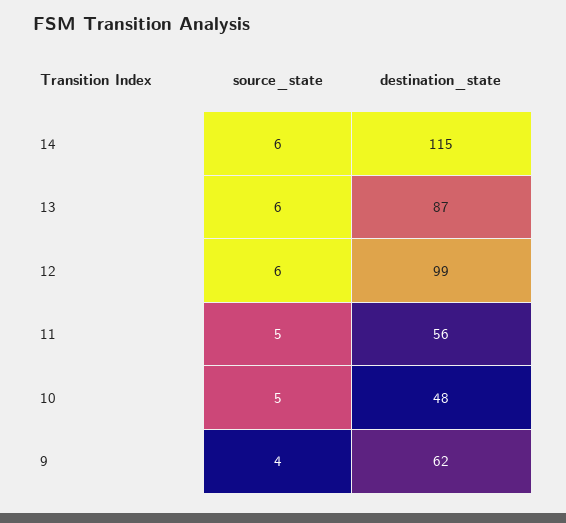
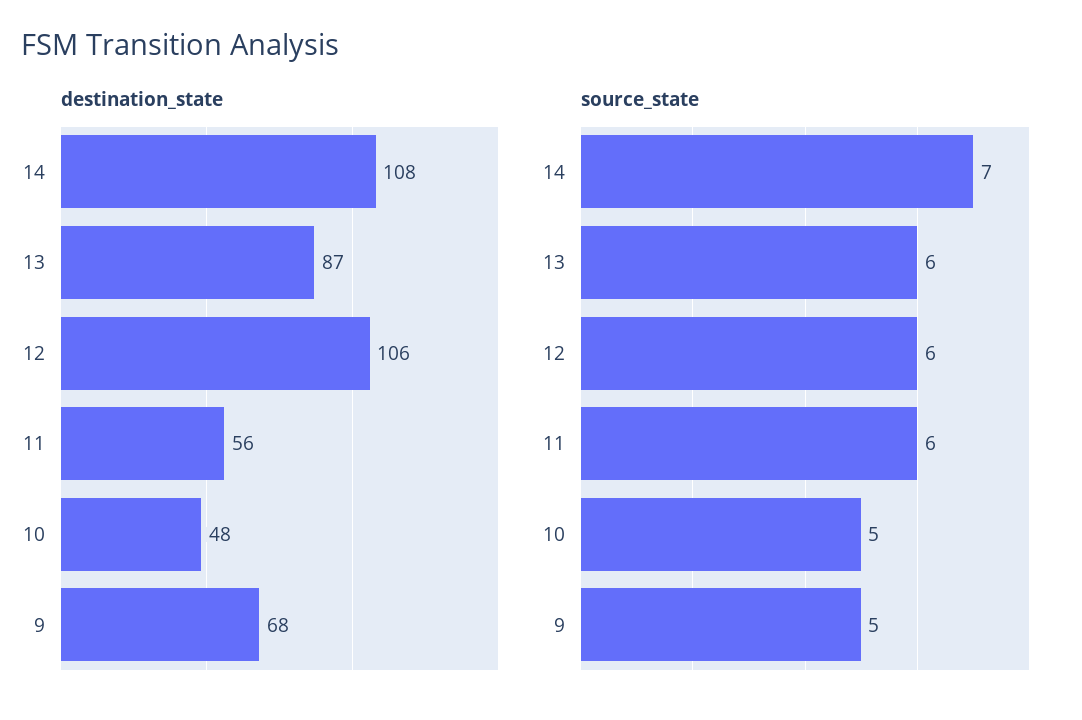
source_state, 14: 6 -> 7
destination_state, 14: 115 -> 108
destination_state, 12: 99 -> 106
source_state, 11: 5 -> 6
source_state, 9: 4 -> 5
destination_state, 9: 62 -> 68

